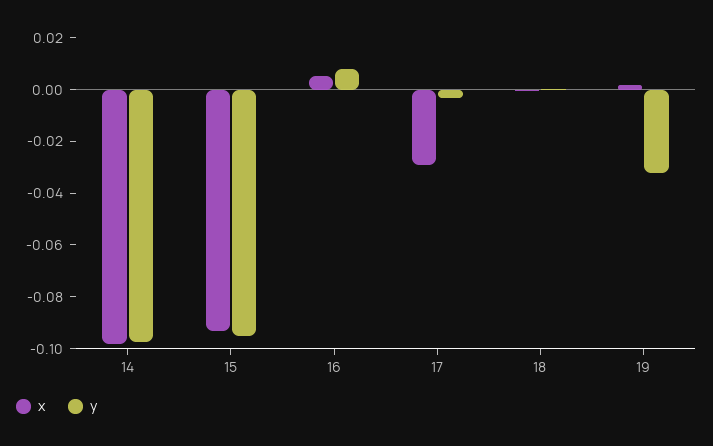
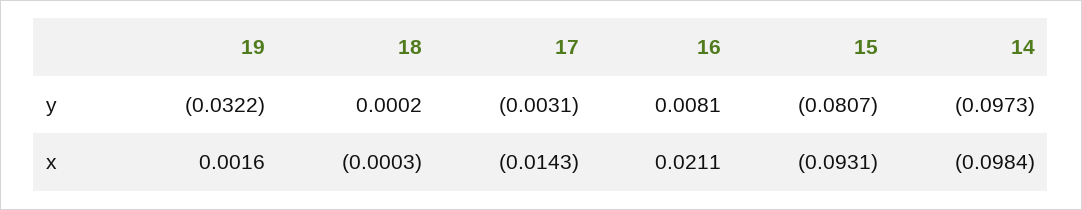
y, 15: -0.095 -> -0.0807
x, 16: 0.005 -> 0.0211
x, 17: -0.03 -> -0.0143

